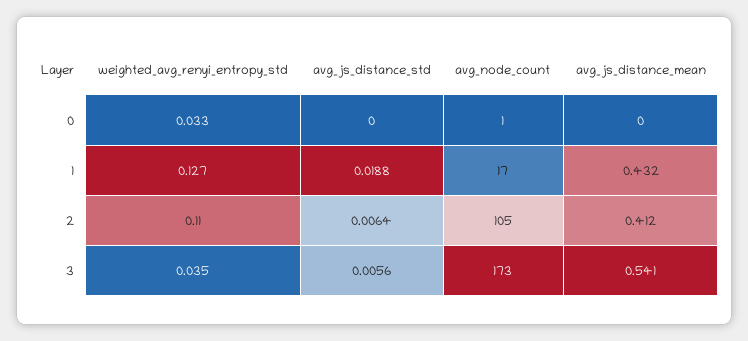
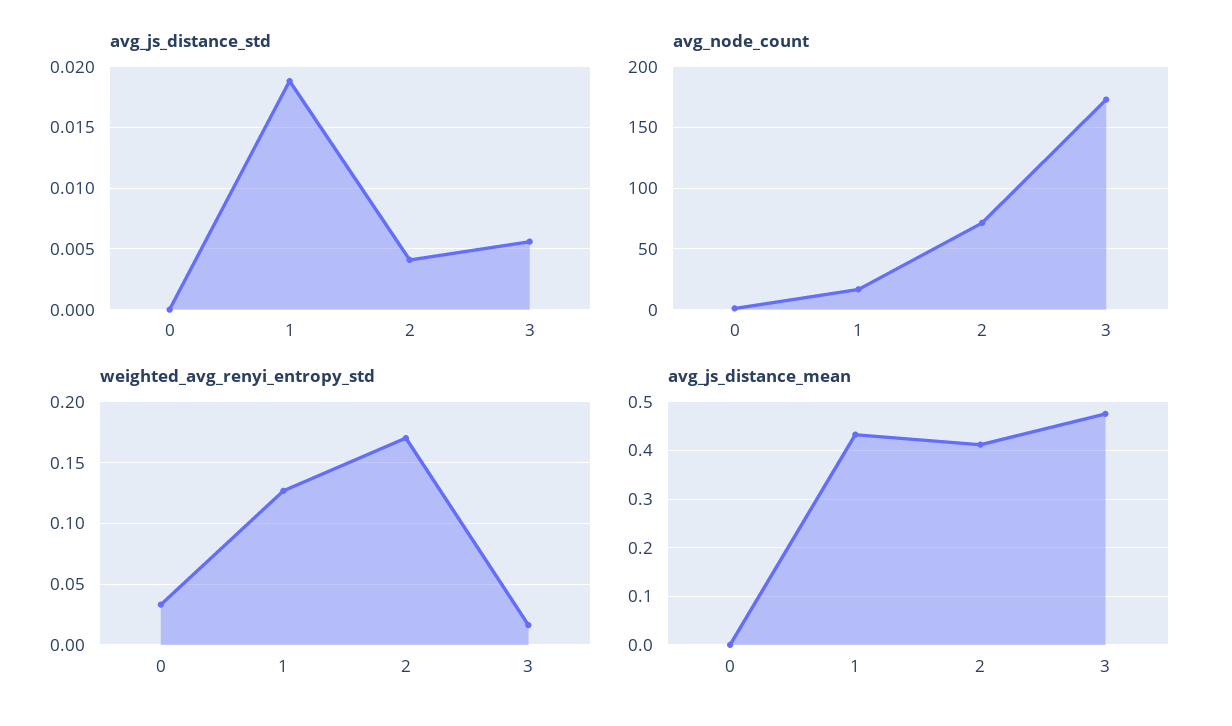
weighted_avg_renyi_entropy_std, 2: 0.11 -> 0.17
avg_js_distance_std, 2: 0.0064 -> 0.004
avg_node_count, 2: 105 -> 70
weighted_avg_renyi_entropy_std, 3: 0.035 -> 0.015
avg_js_distance_mean, 3: 0.541 -> 0.48

